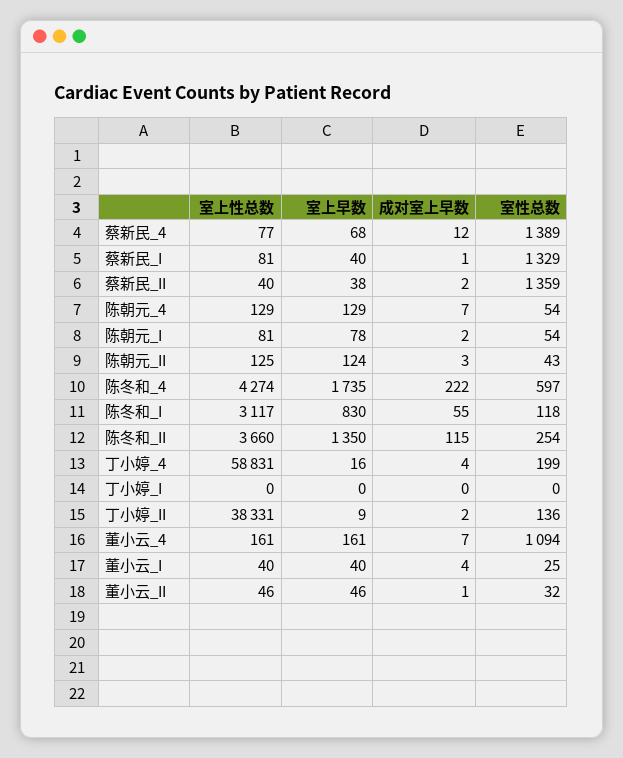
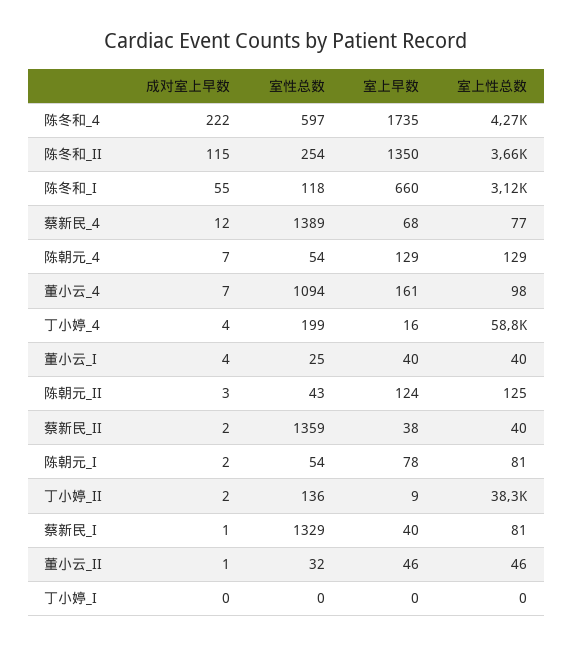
室上早数, 陈冬和_I: 830 -> 660
室上性总数, 董小云_4: 161 -> 98

